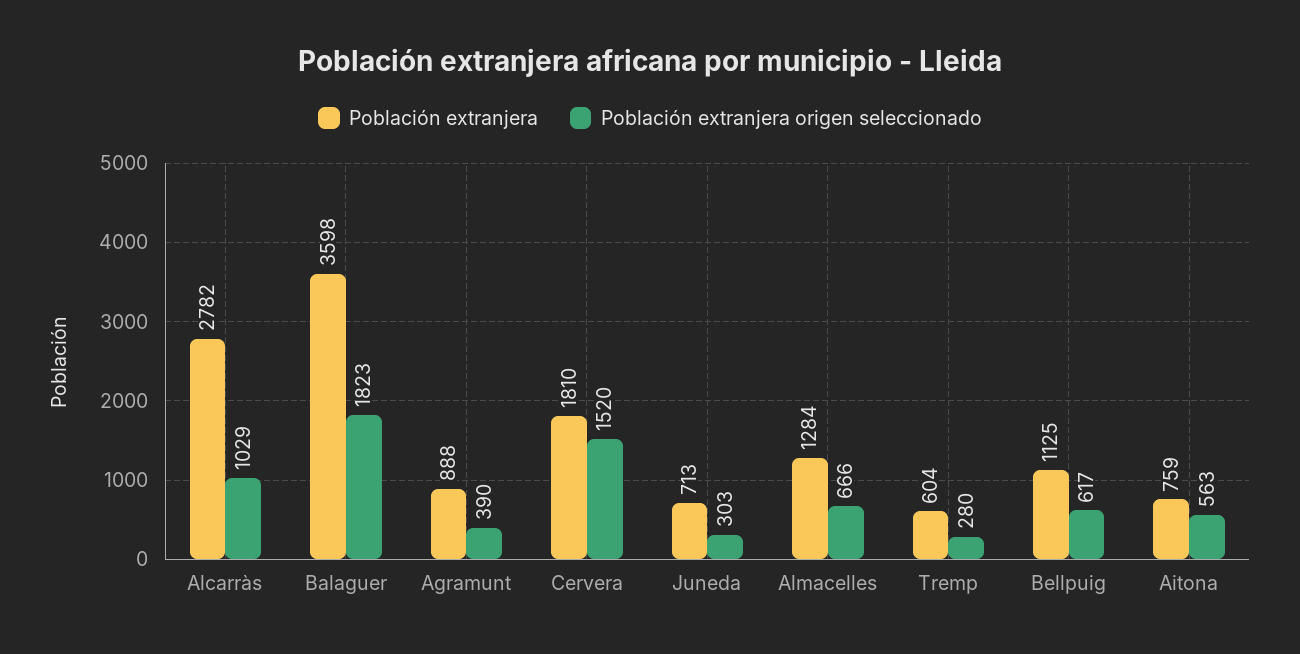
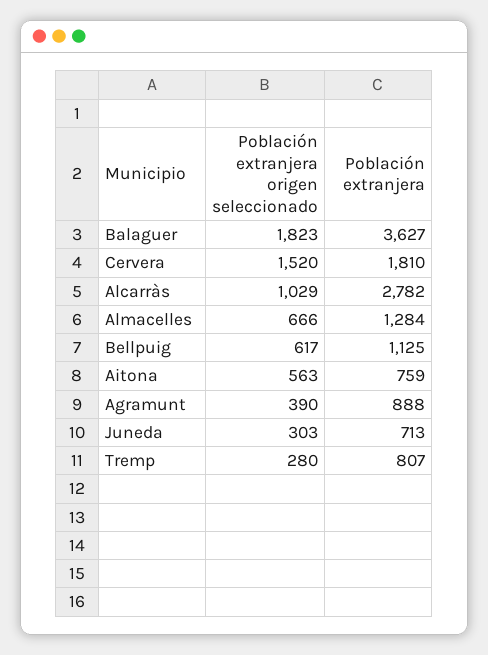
Población extranjera, Balaguer: 3598 -> 3627
Población extranjera, Tremp: 604 -> 807

